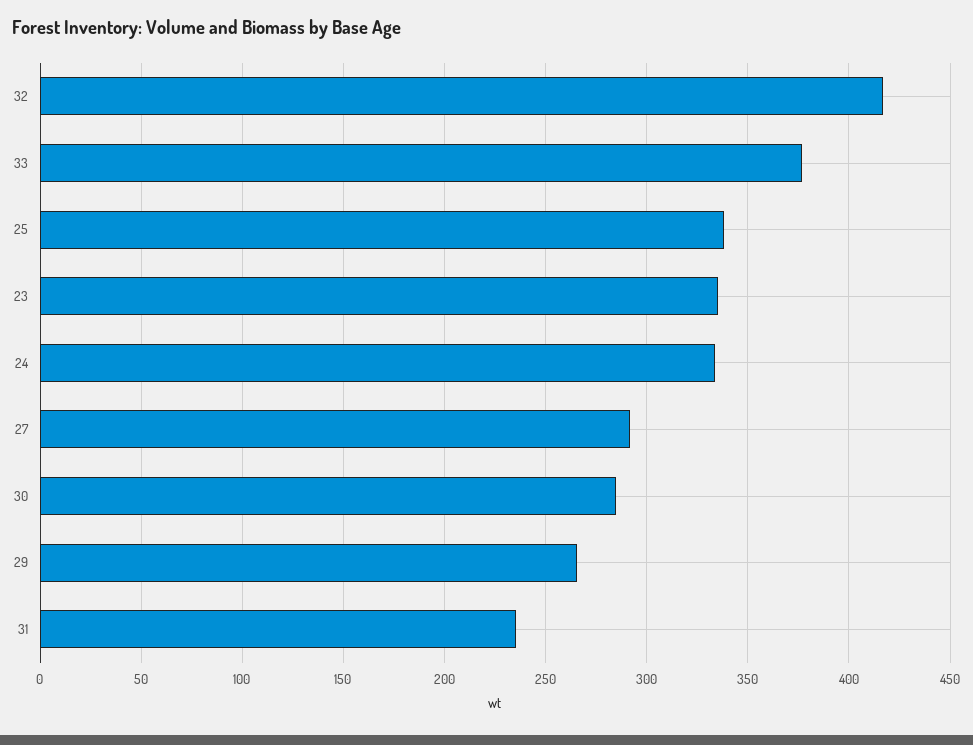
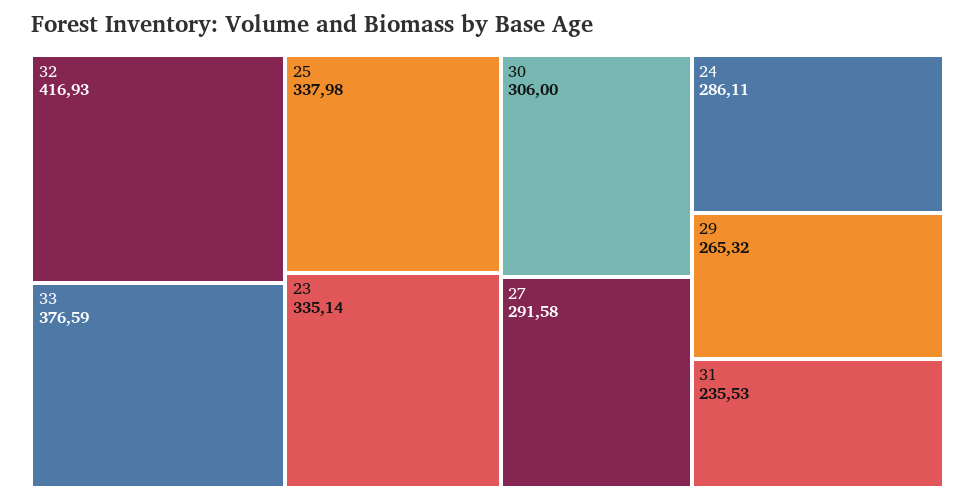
24: 335 -> 286.11
30: 285 -> 306

